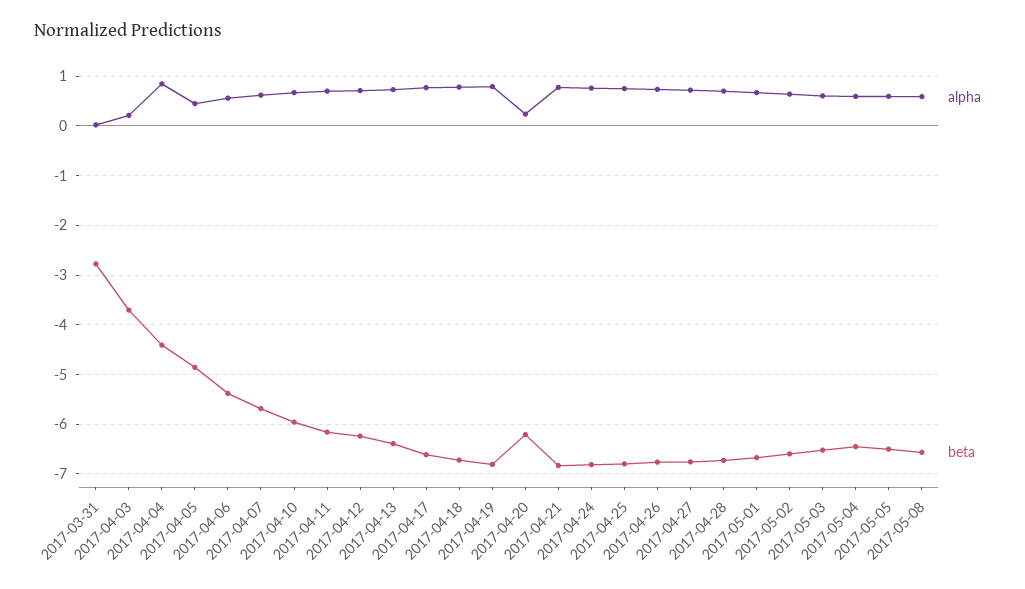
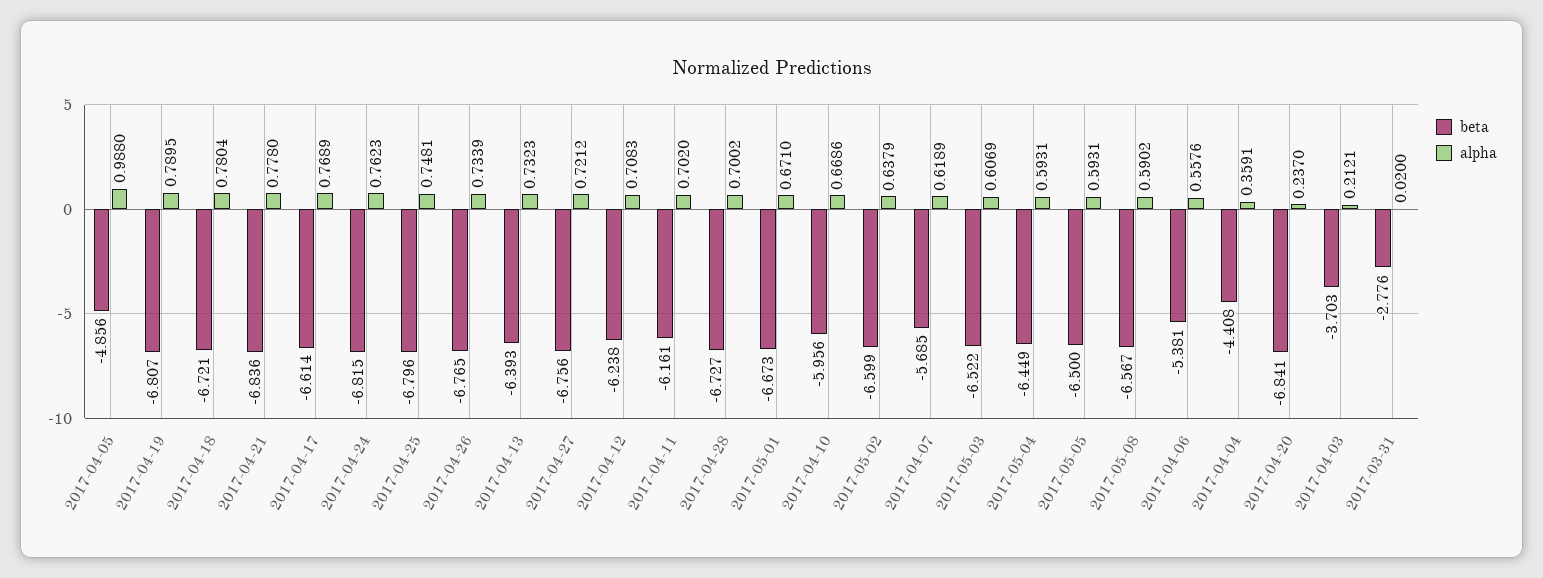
alpha, 2017-04-04: 0.8 -> 0.3591
alpha, 2017-04-05: 0.4 -> 0.988
beta, 2017-04-20: -6.2 -> -6.841

